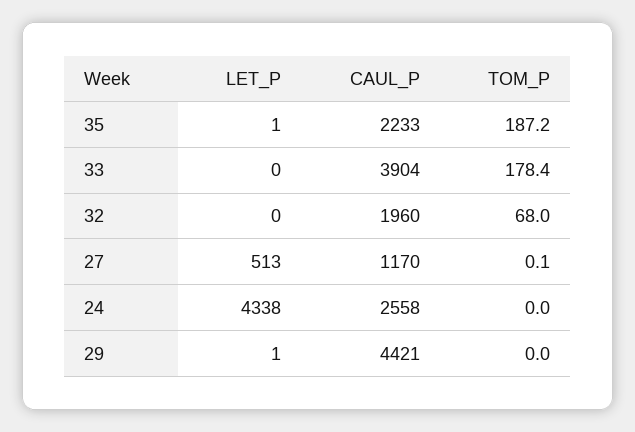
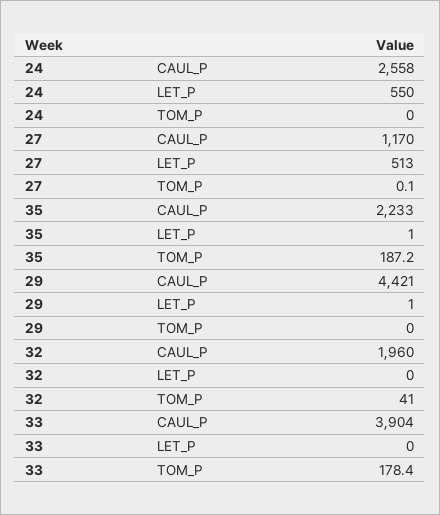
TOM_P, 32: 68 -> 41
LET_P, 24: 4338 -> 550

